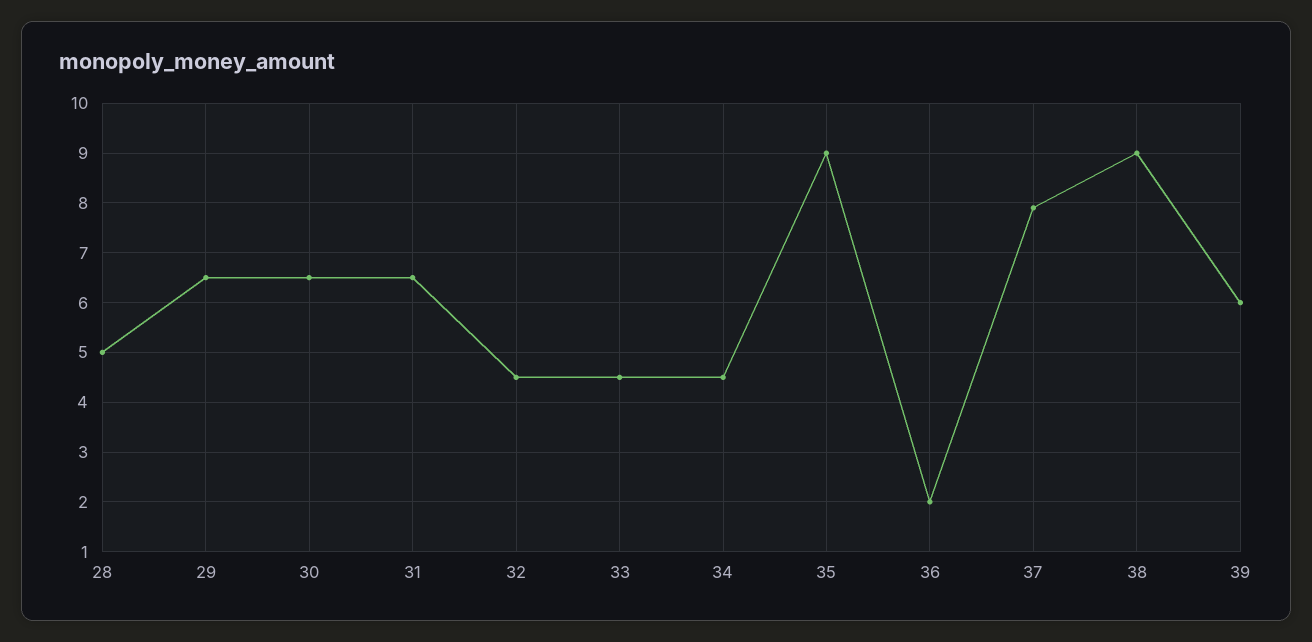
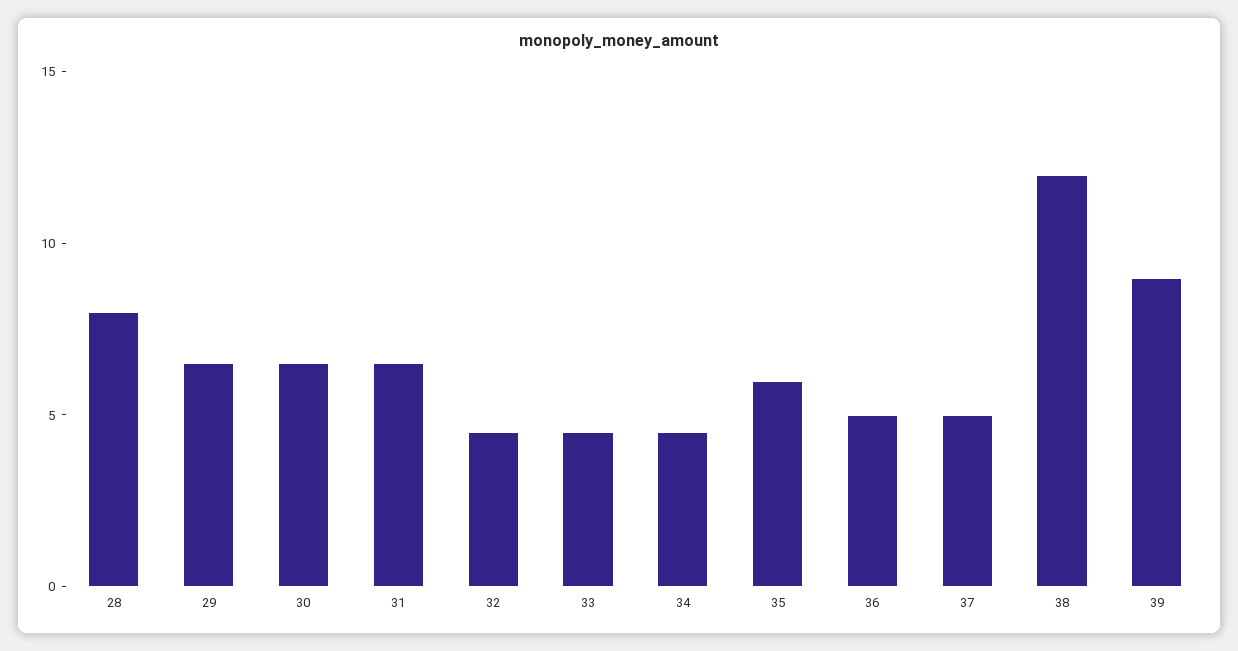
28: 5 -> 8
35: 9 -> 6
36: 2 -> 5
37: 8 -> 5
38: 9 -> 12
39: 6 -> 9

